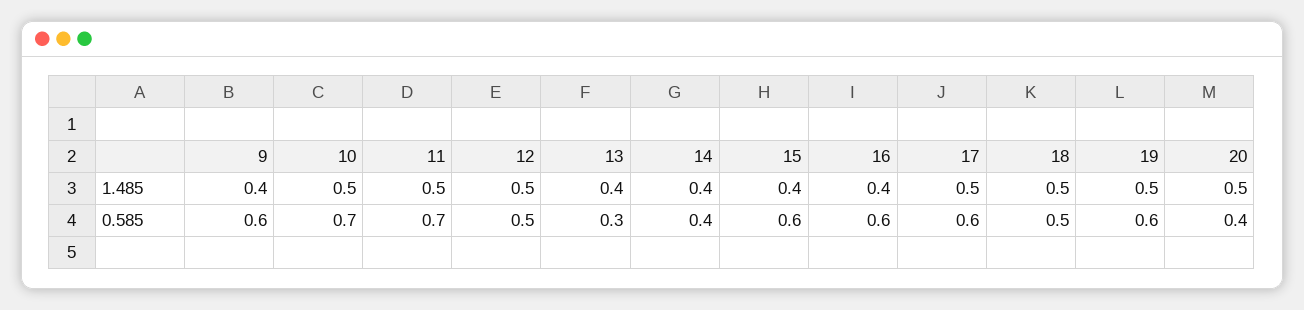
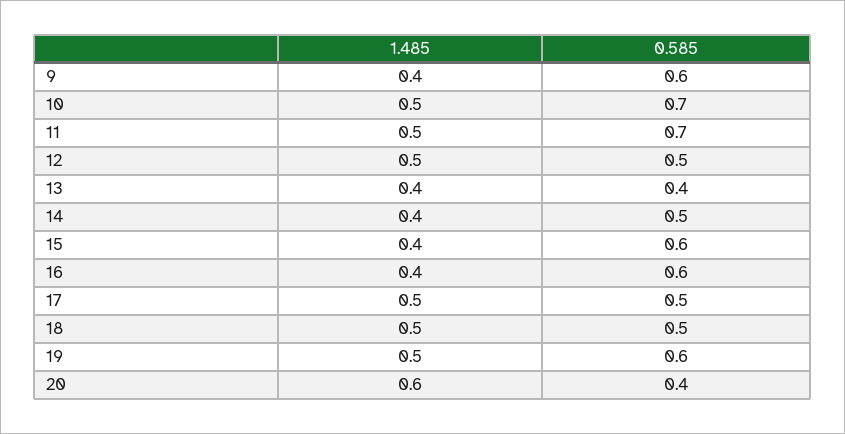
20, 1.485: 0.5 -> 0.6
13, 0.585: 0.3 -> 0.4
14, 0.585: 0.4 -> 0.5
17, 0.585: 0.6 -> 0.5

